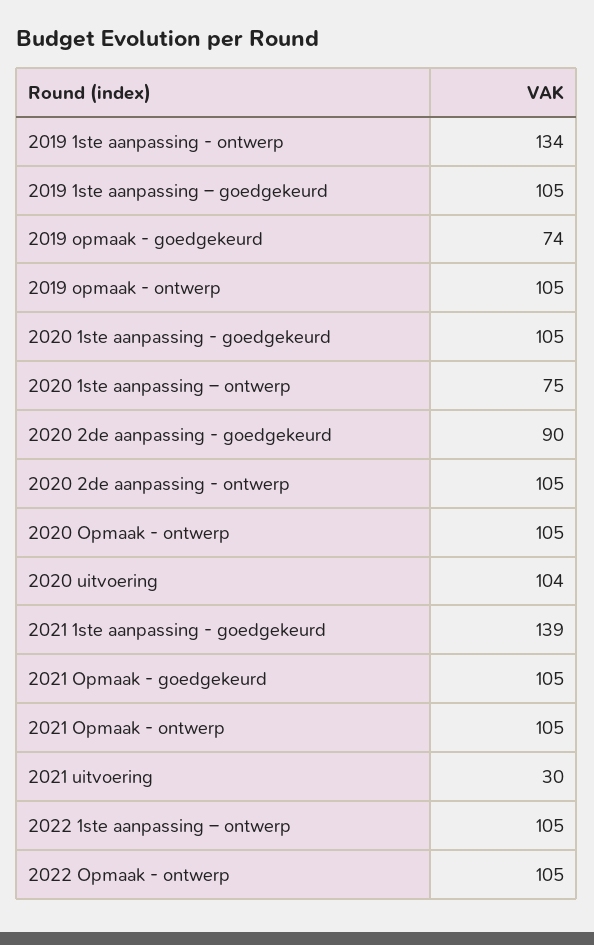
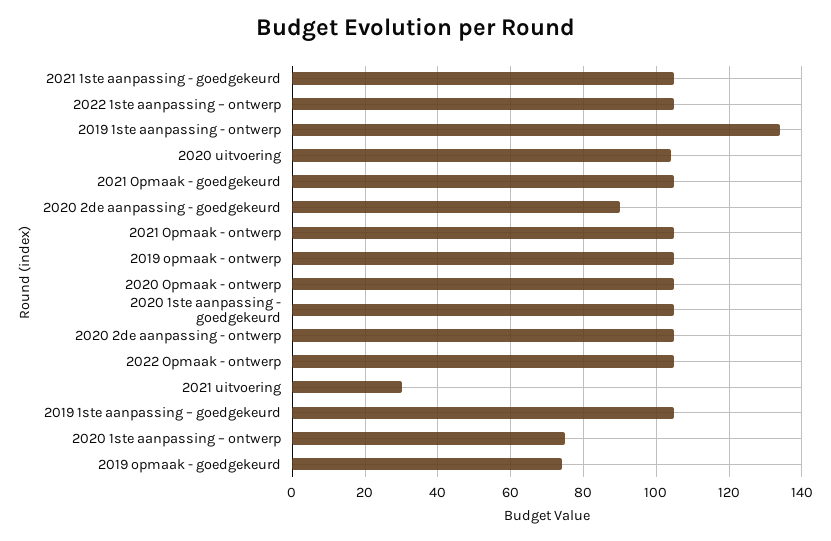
2021 1ste aanpassing - goedgekeurd: 139 -> 105

